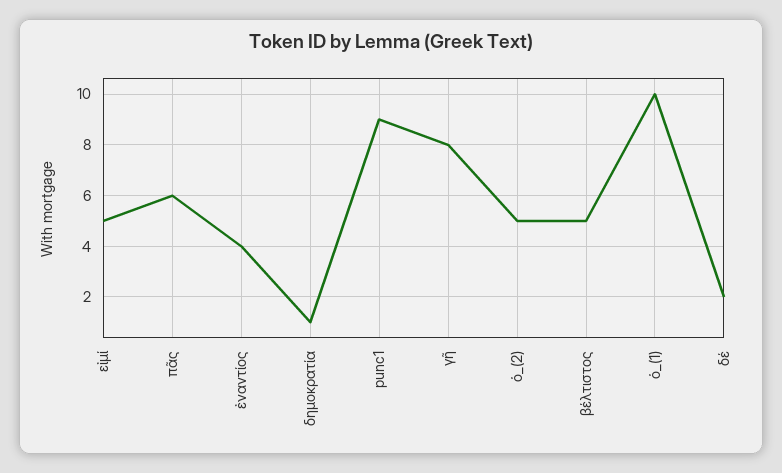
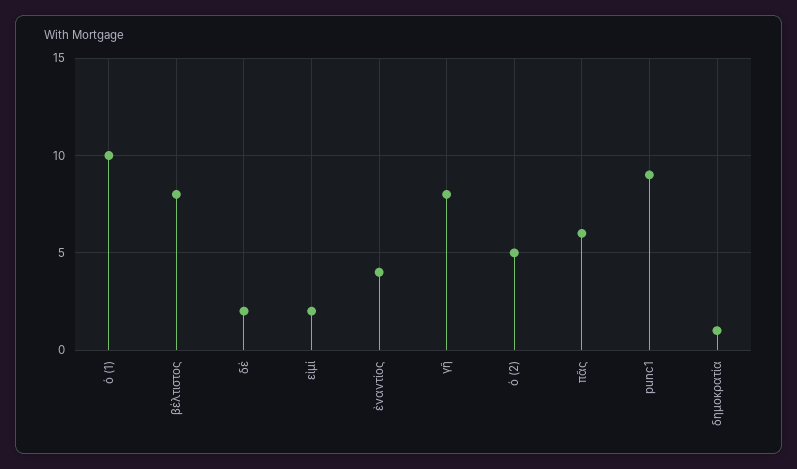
εἰμί: 5 -> 2
βέλτιστος: 5 -> 8

